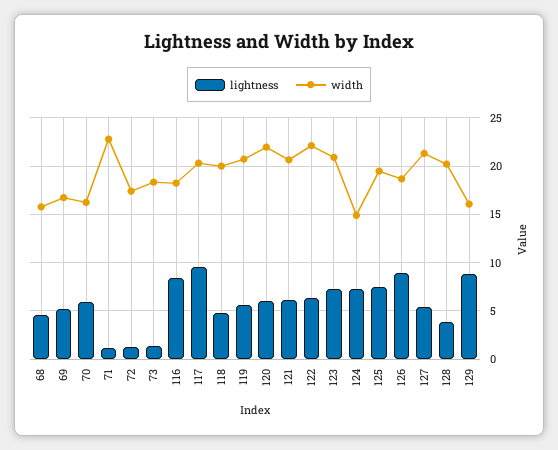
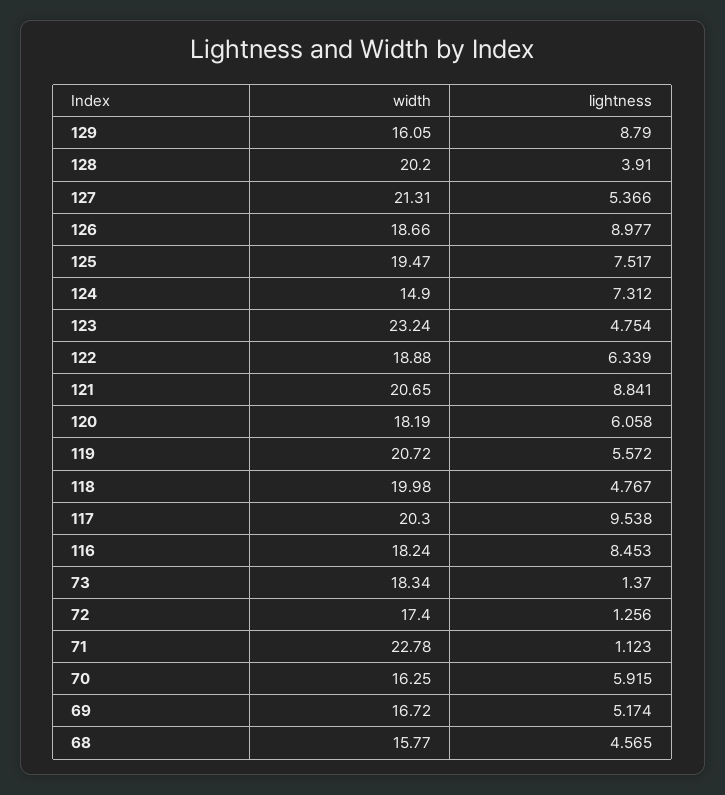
width, 120: 22 -> 18.19
lightness, 121: 6 -> 8.841
width, 122: 22 -> 18.88
lightness, 123: 7 -> 4.754
width, 123: 21 -> 23.24

